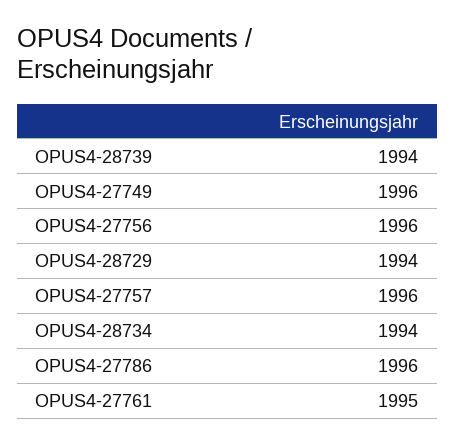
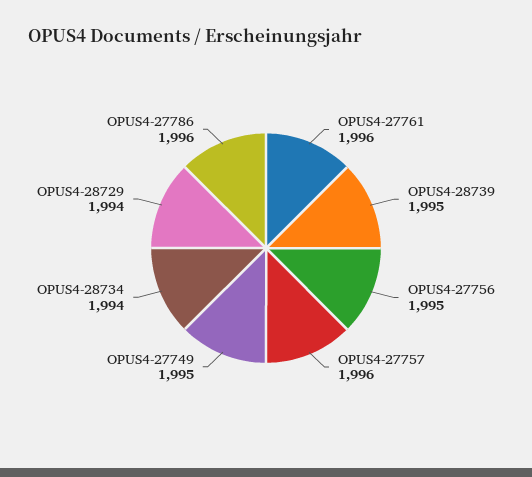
OPUS4-28739: 1994 -> 1995
OPUS4-27749: 1996 -> 1995
OPUS4-27756: 1996 -> 1995
OPUS4-27761: 1995 -> 1996

